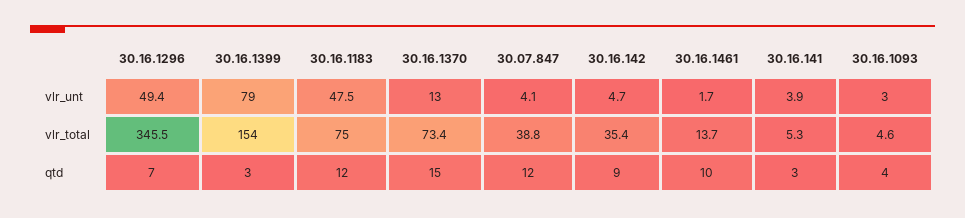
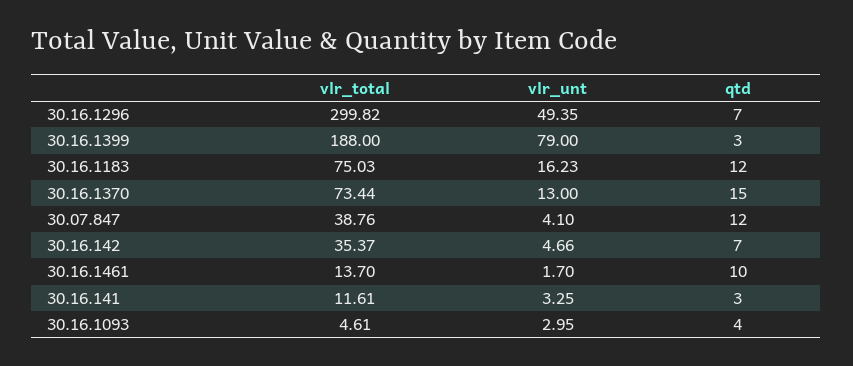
30.16.1183, vlr_unt: 47.5 -> 16.23
30.16.141, vlr_unt: 3.9 -> 3.25
30.16.1296, vlr_total: 345.5 -> 299.82
30.16.1399, vlr_total: 154 -> 188
30.16.141, vlr_total: 5.3 -> 11.61
30.16.142, qtd: 9 -> 7

